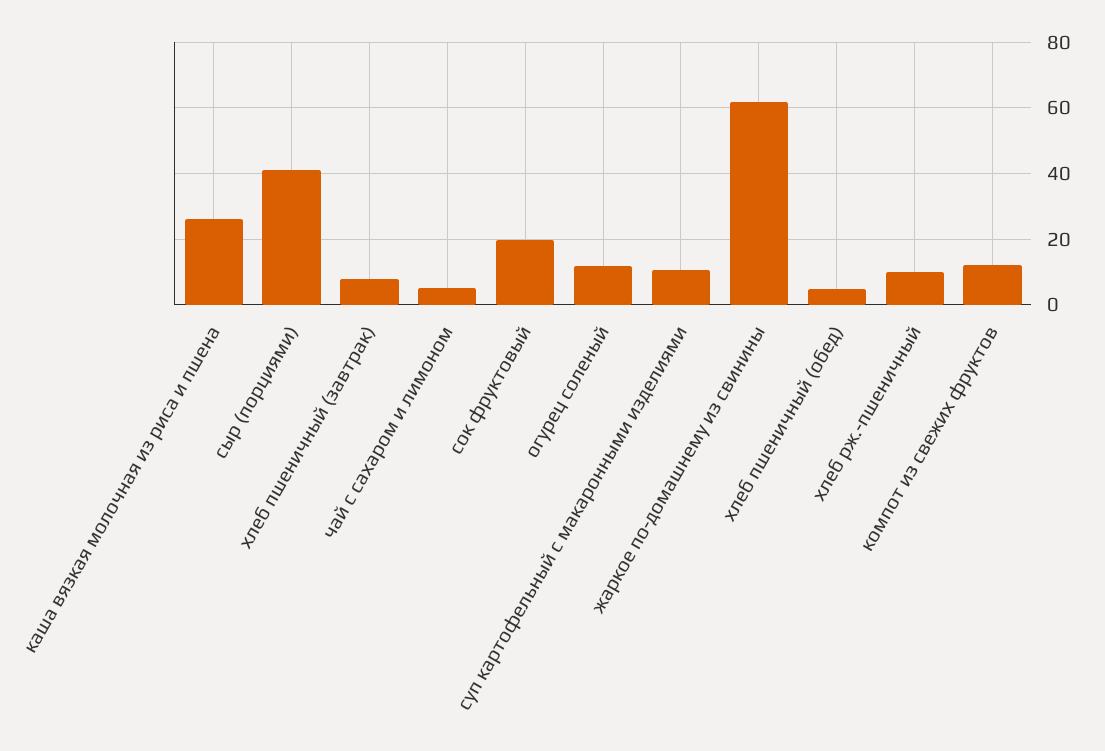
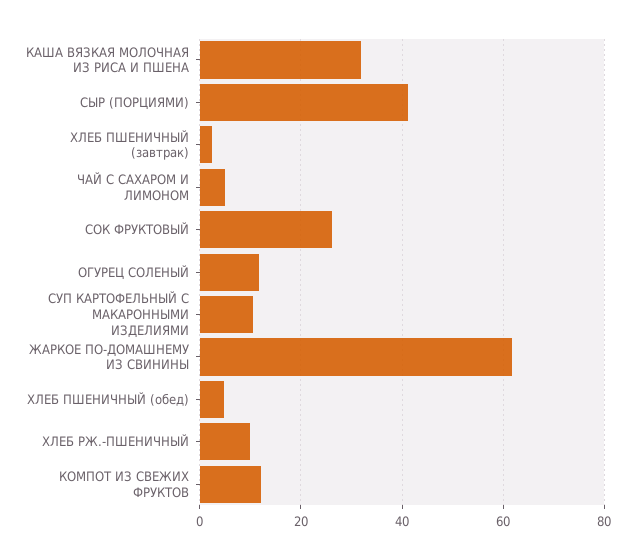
каша вязкая молочная из риса и пшена: 26 -> 32
хлеб пшеничный (завтрак): 8 -> 2
сок фруктовый: 20 -> 26

